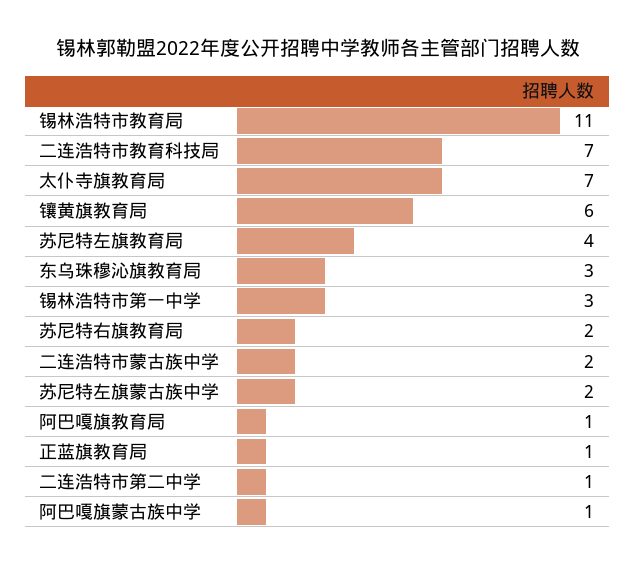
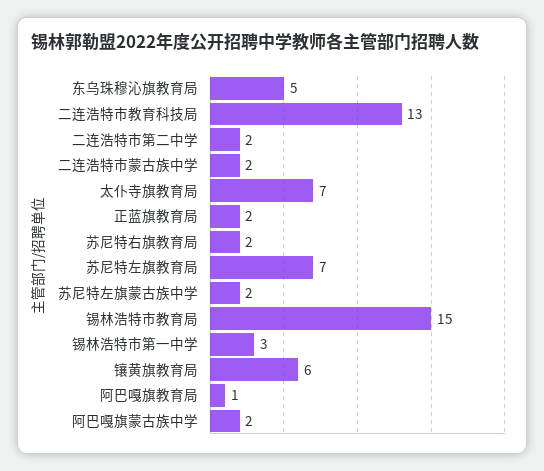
锡林浩特市教育局: 11 -> 15
二连浩特市教育科技局: 7 -> 13
苏尼特左旗教育局: 4 -> 7
东乌珠穆沁旗教育局: 3 -> 5
正蓝旗教育局: 1 -> 2
二连浩特市第二中学: 1 -> 2
阿巴嘎旗蒙古族中学: 1 -> 2

